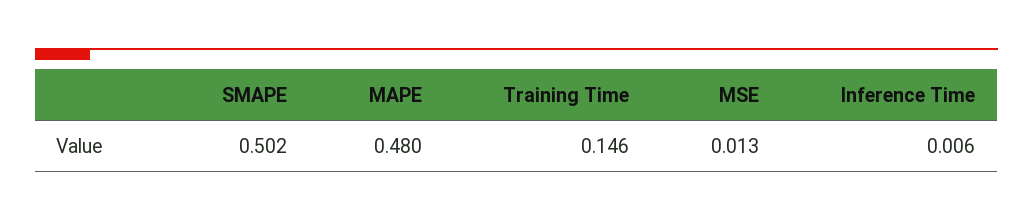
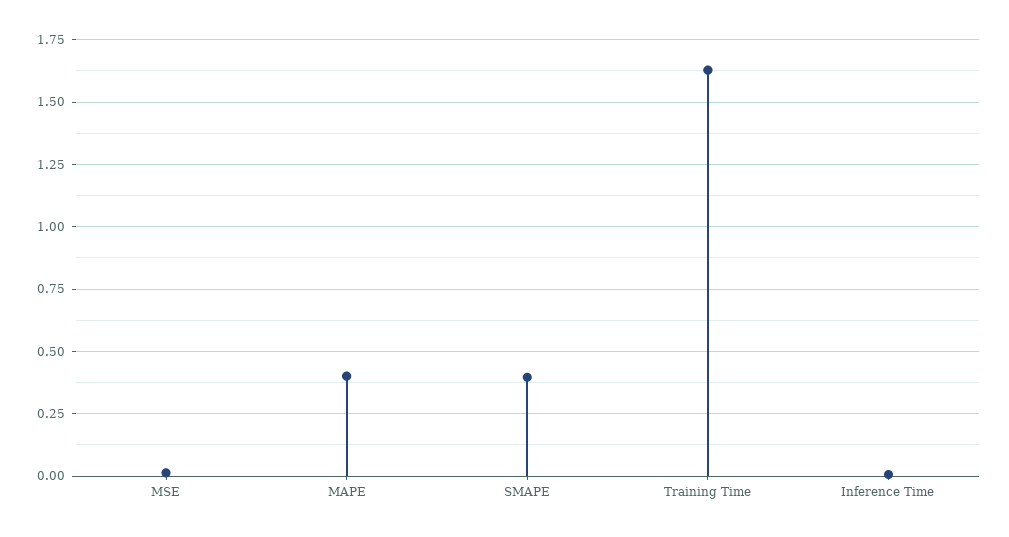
SMAPE: 0.502 -> 0.4
MAPE: 0.48 -> 0.4
Training Time: 0.146 -> 1.625

